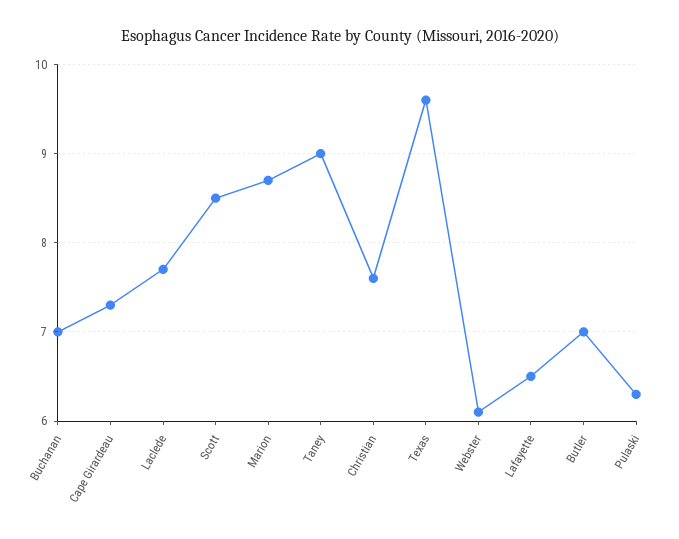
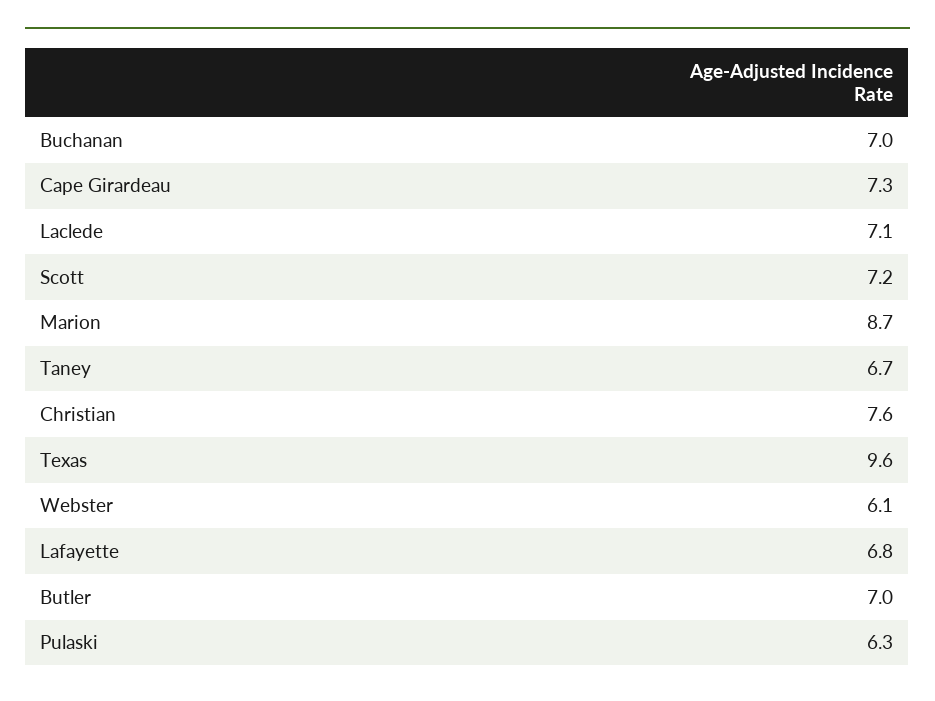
Laclede: 7.7 -> 7.1
Scott: 8.5 -> 7.2
Taney: 9 -> 6.7
Lafayette: 6.5 -> 6.8

